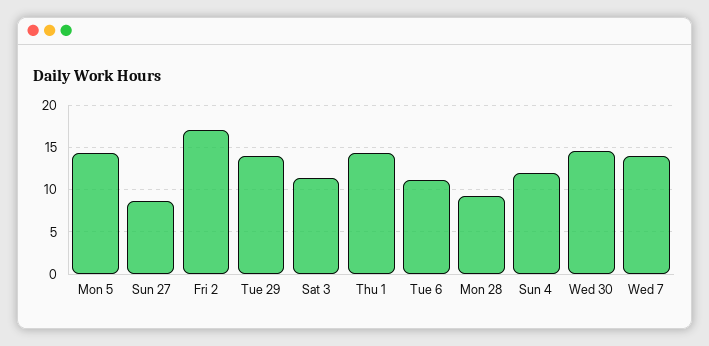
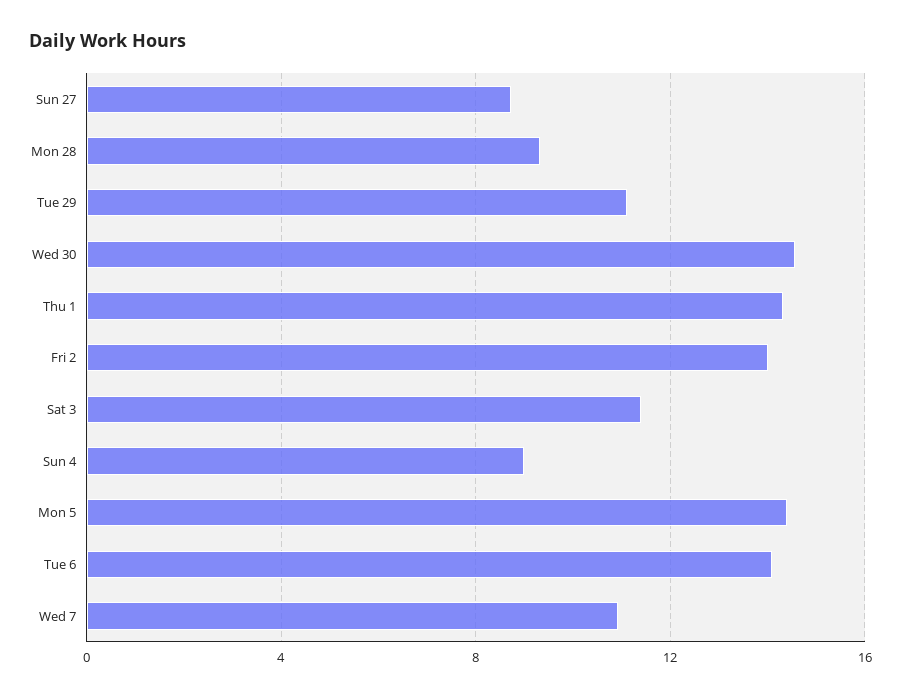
Fri 2: 17 -> 14
Tue 29: 14 -> 11
Tue 6: 11 -> 14
Sun 4: 12 -> 9
Wed 7: 14 -> 11

